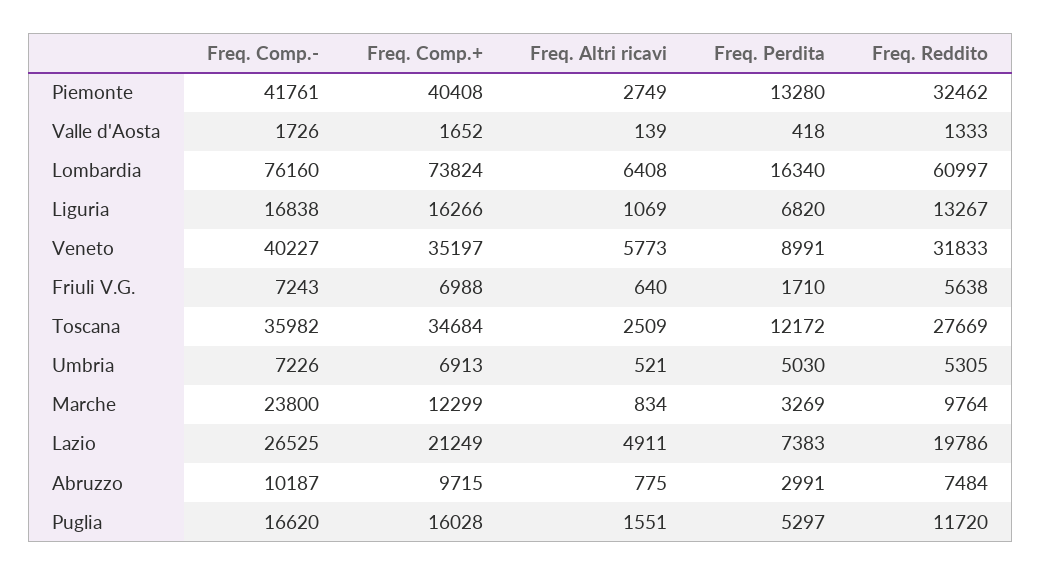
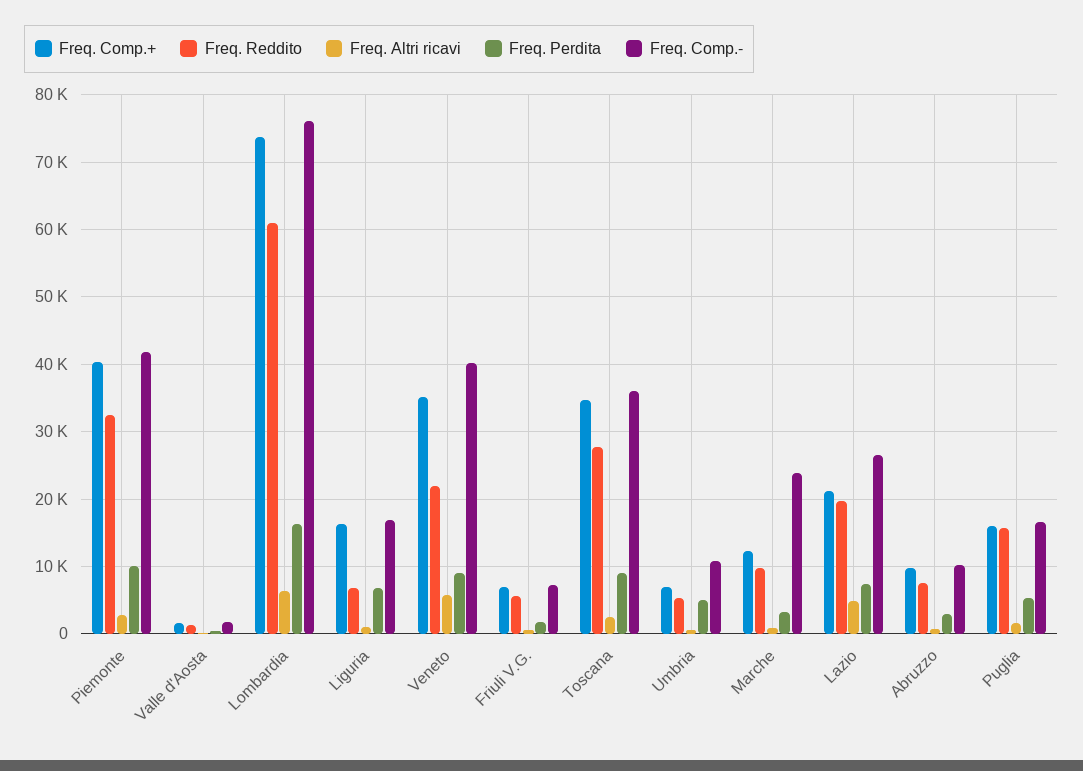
Freq. Perdita, Piemonte: 13280 -> 10000
Freq. Reddito, Liguria: 13267 -> 7000
Freq. Reddito, Veneto: 31833 -> 22000
Freq. Perdita, Toscana: 12172 -> 9000
Freq. Comp.-, Umbria: 7226 -> 11000
Freq. Reddito, Puglia: 11720 -> 16000

